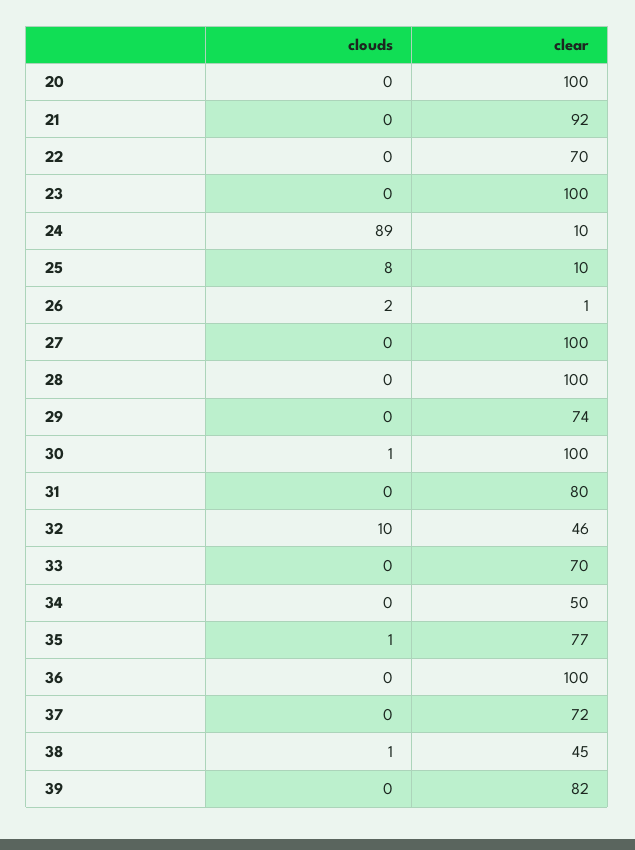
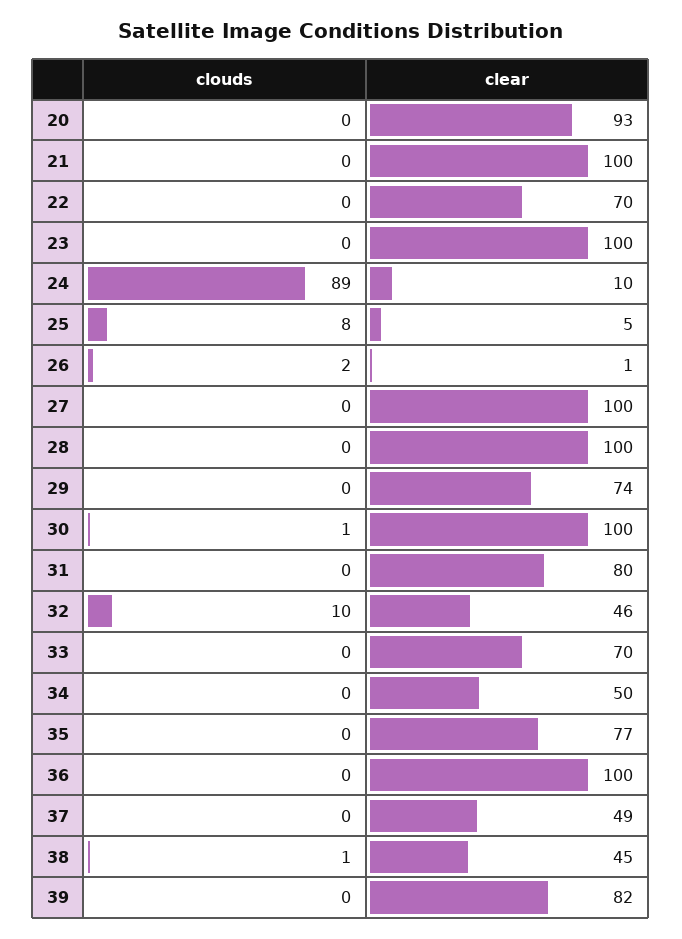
clear, 20: 100 -> 93
clear, 21: 92 -> 100
clear, 25: 10 -> 5
clouds, 35: 1 -> 0
clear, 37: 72 -> 49

